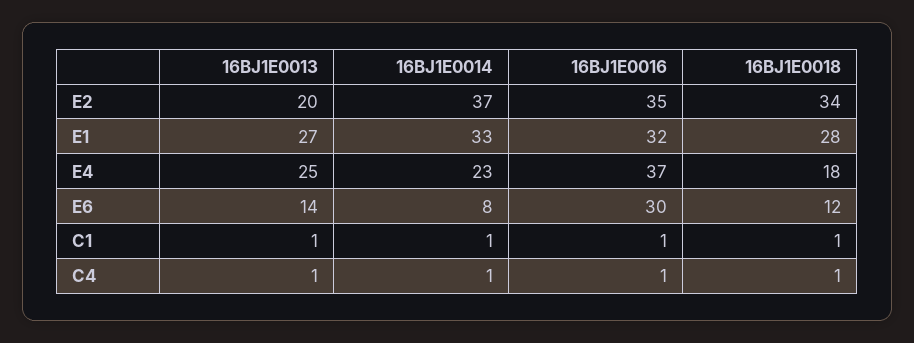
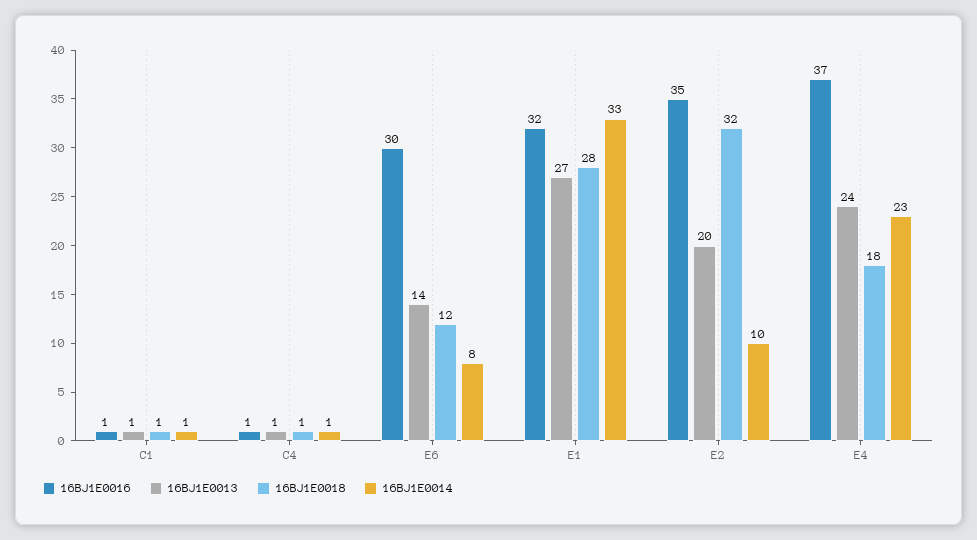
16BJ1E0014, E2: 37 -> 10
16BJ1E0018, E2: 34 -> 32
16BJ1E0013, E4: 25 -> 24

